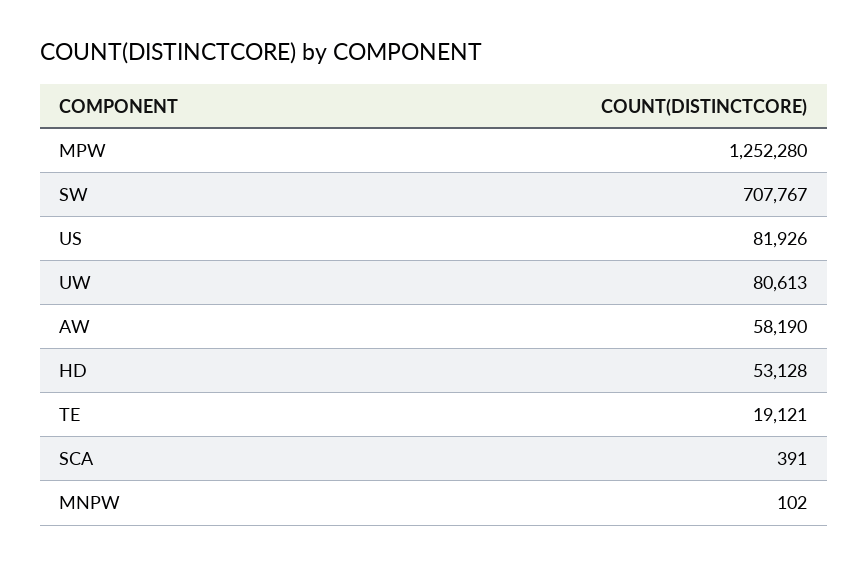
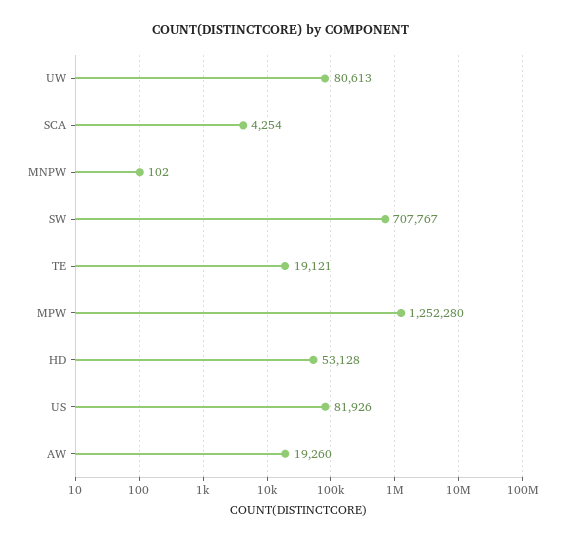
AW: 58190 -> 19260
SCA: 391 -> 4254

